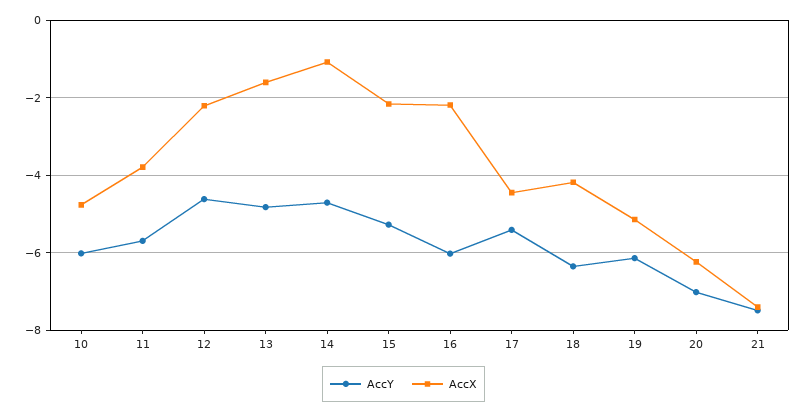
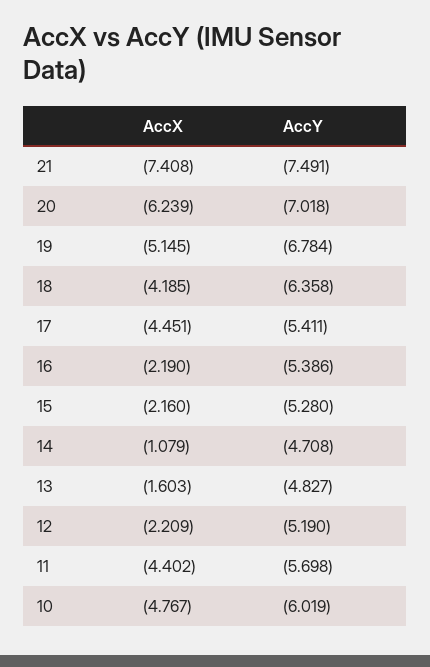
AccX, 11: -3.8 -> -4.402
AccY, 12: -4.6 -> -5.19
AccY, 16: -6 -> -5.386
AccY, 19: -6.2 -> -6.784

